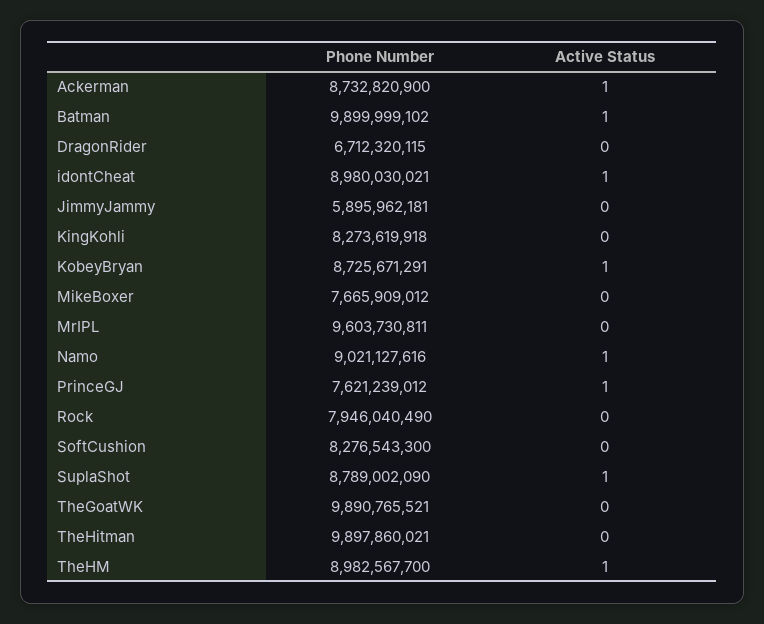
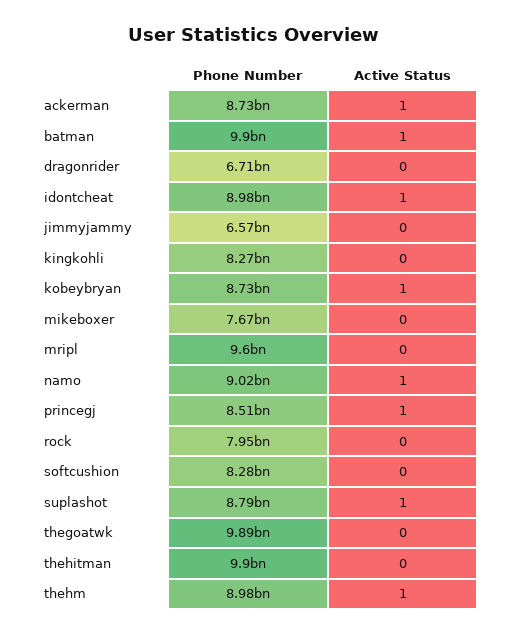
Phone Number, JimmyJammy: 5895962181 -> 6570000000
Phone Number, PrinceGJ: 7621239012 -> 8510000000

